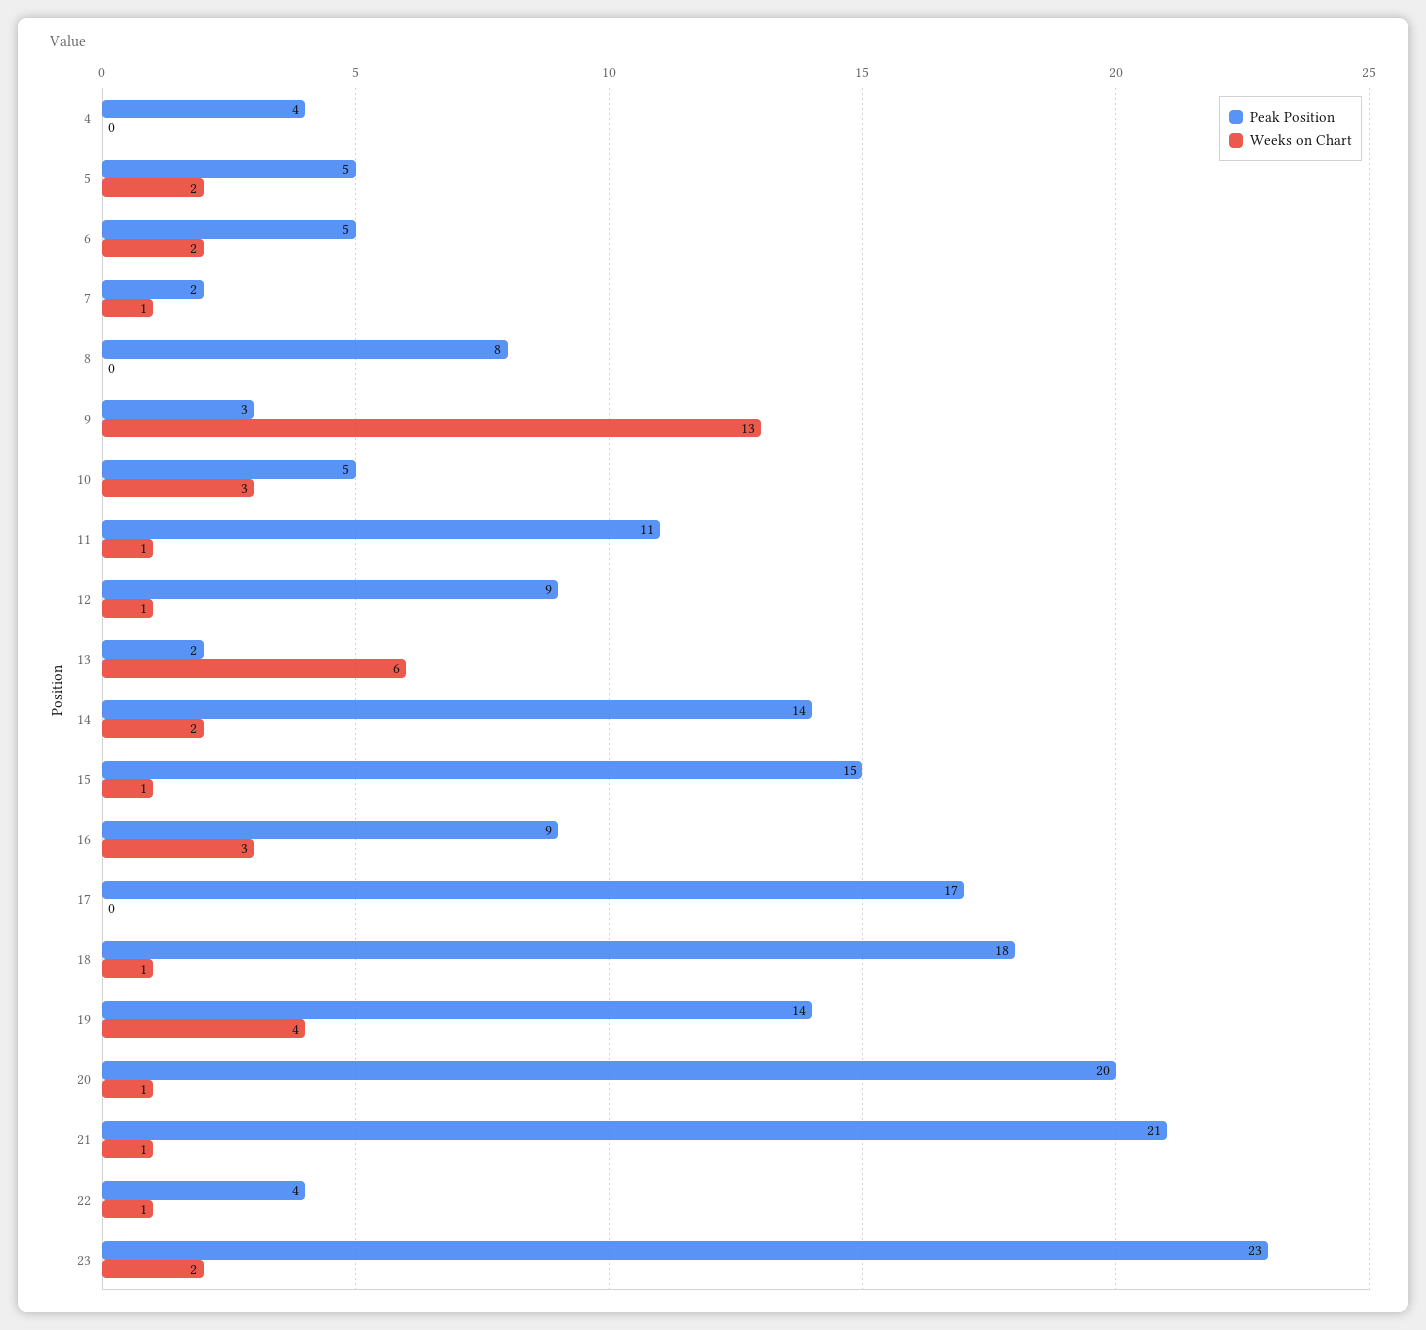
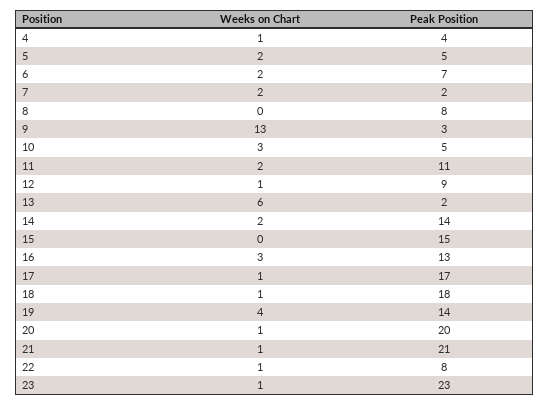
Weeks on Chart, 4: 0 -> 1
Peak Position, 6: 5 -> 7
Weeks on Chart, 7: 1 -> 2
Weeks on Chart, 11: 1 -> 2
Weeks on Chart, 15: 1 -> 0
Peak Position, 16: 9 -> 13
Weeks on Chart, 17: 0 -> 1
Peak Position, 22: 4 -> 8
Weeks on Chart, 23: 2 -> 1

